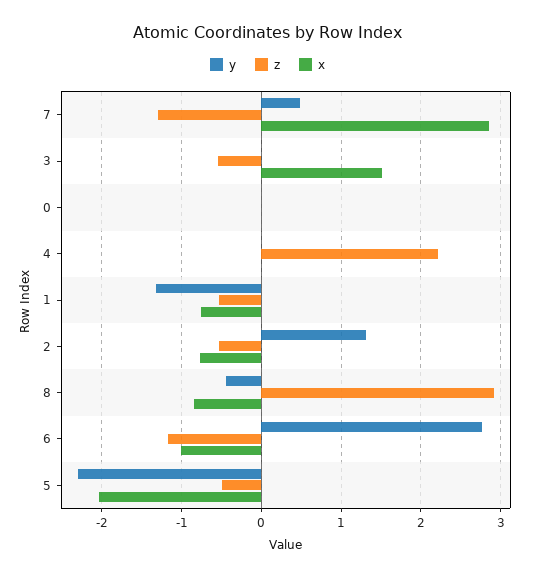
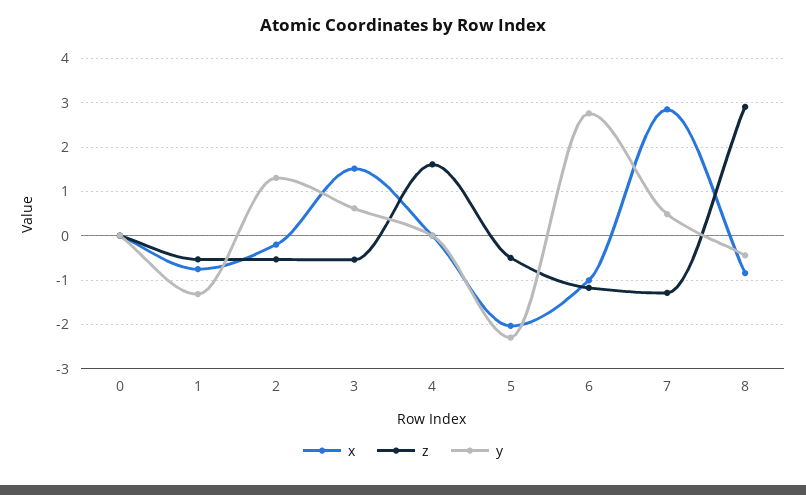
y, 3: 0 -> 0.6
z, 4: 2.2 -> 1.6
x, 2: -0.8 -> -0.2

